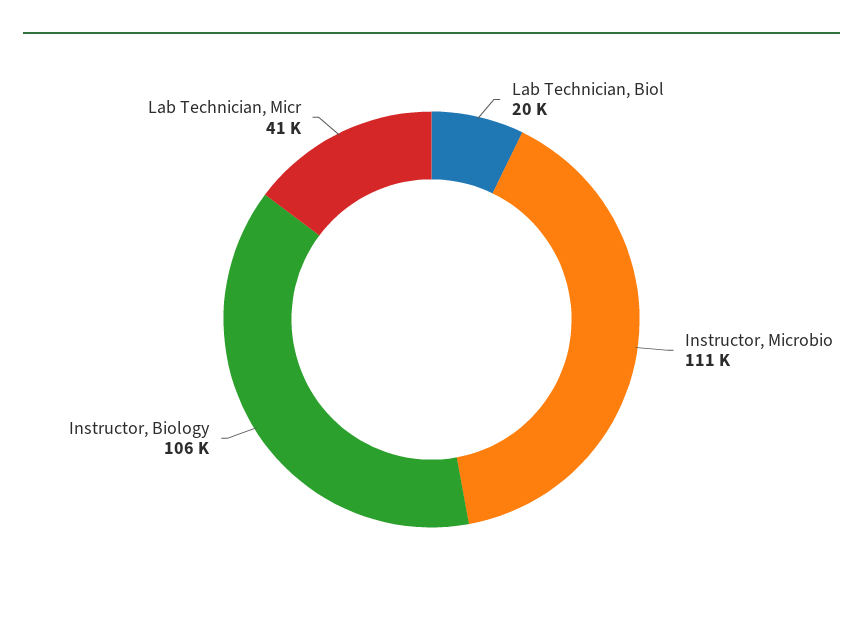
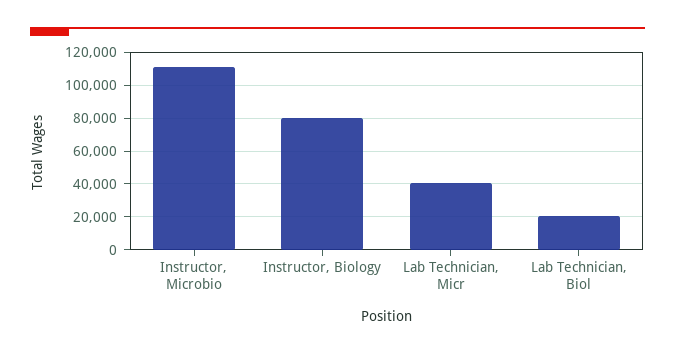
Instructor, Biology: 106000 -> 80000

